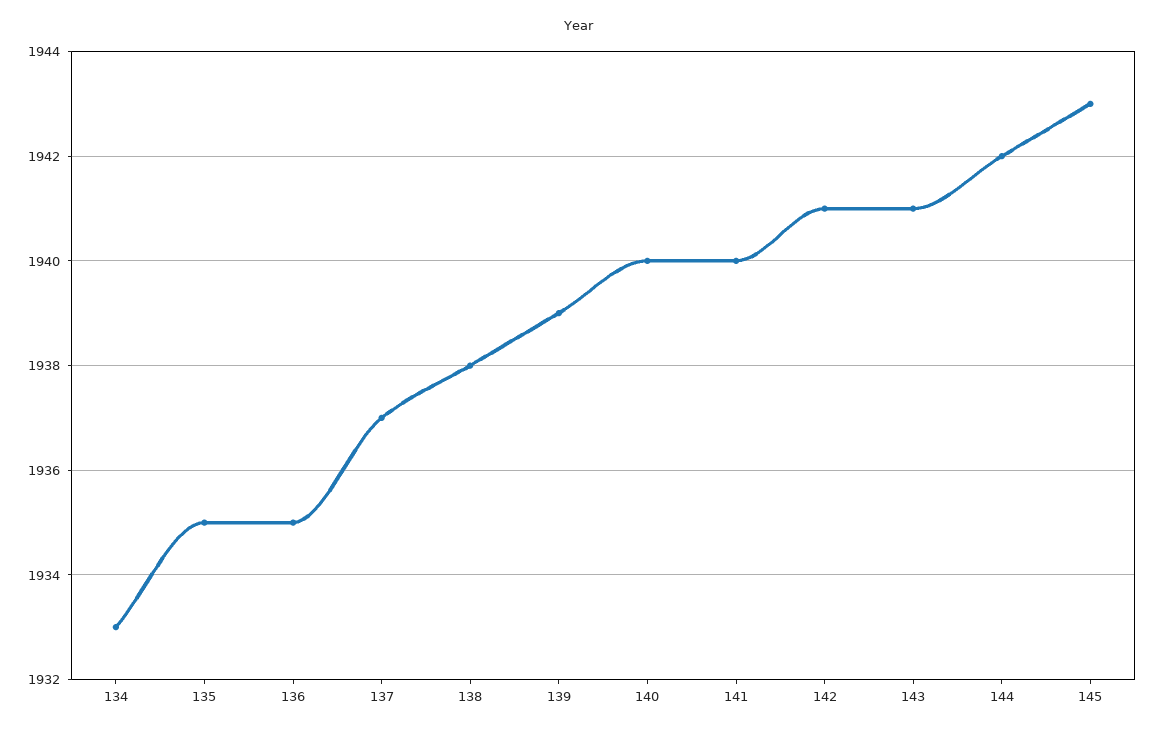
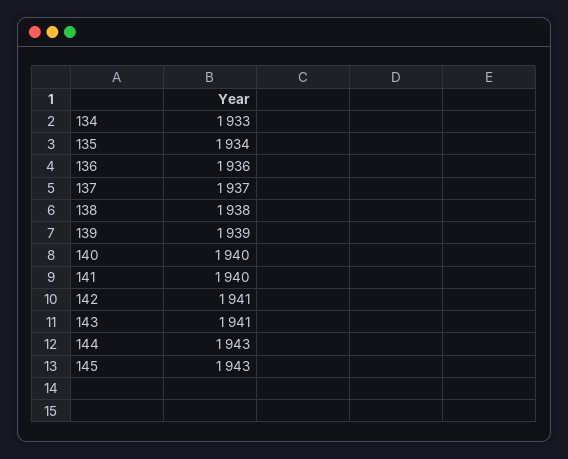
135: 1935 -> 1934
136: 1935 -> 1936
144: 1942 -> 1943

